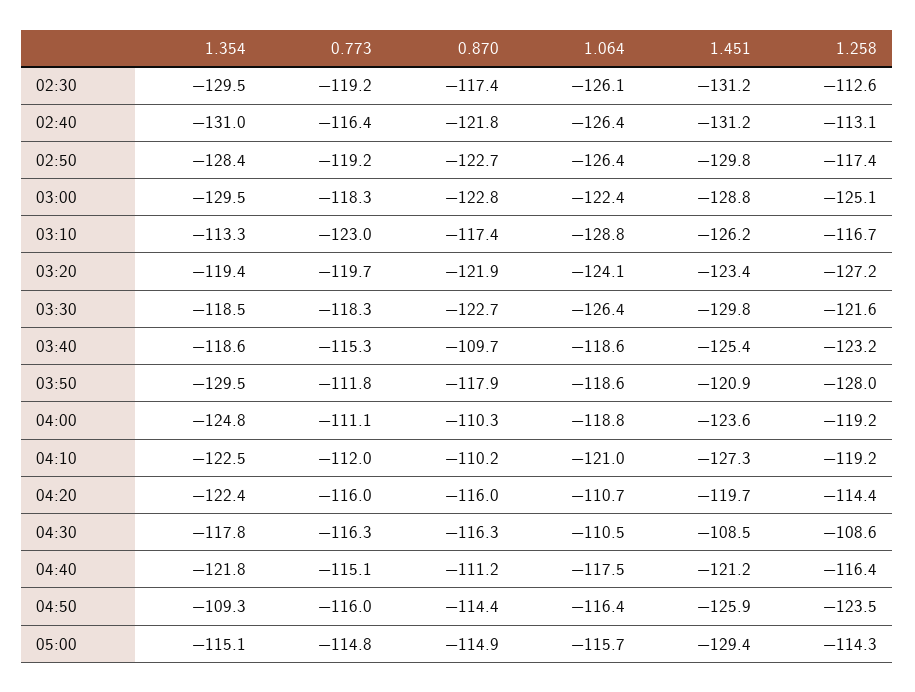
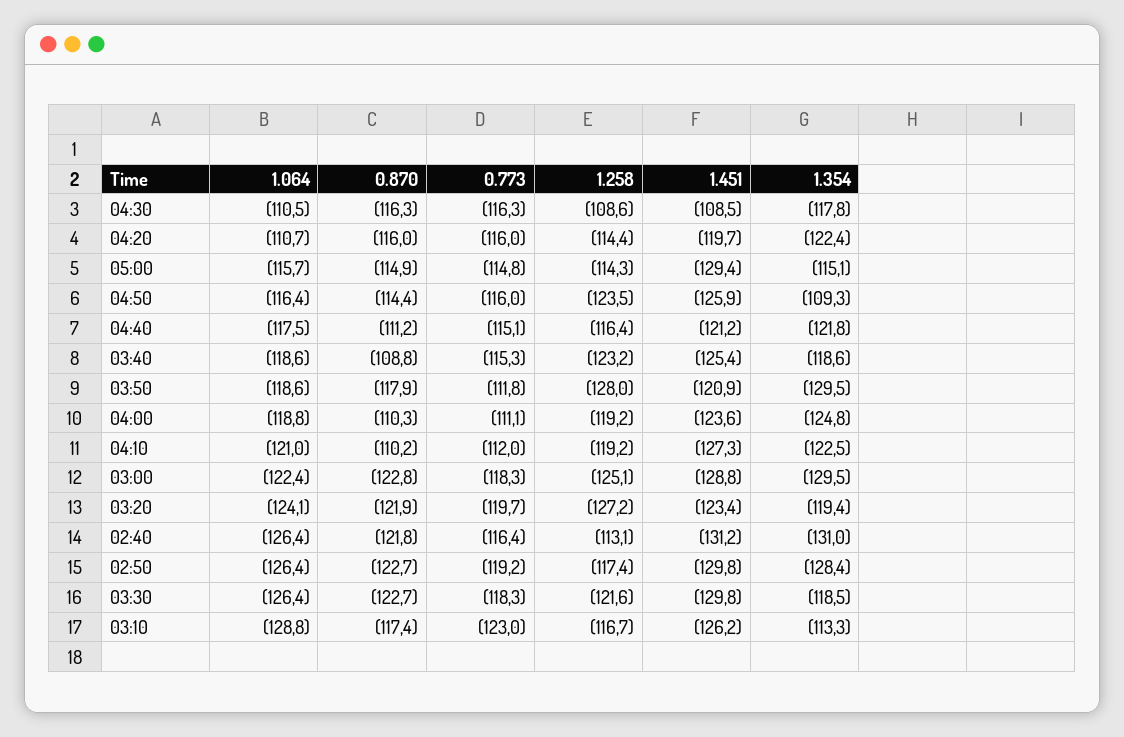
1.354, 02:30: -129.5 -> none
0.773, 02:30: -119.2 -> none
0.870, 02:30: -117.4 -> none
1.064, 02:30: -126.1 -> none
1.451, 02:30: -131.2 -> none
1.258, 02:30: -112.6 -> none
0.870, 03:40: -109.7 -> -108.8

